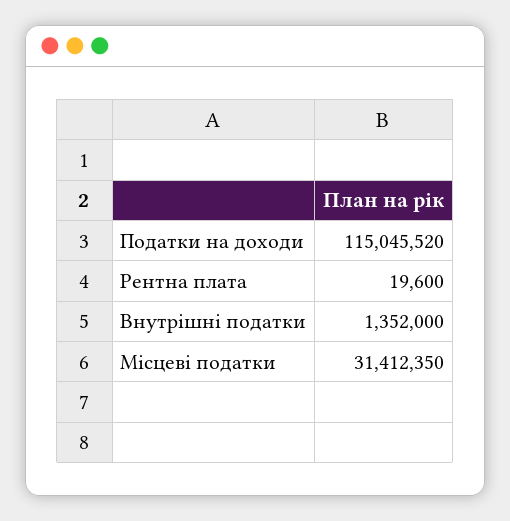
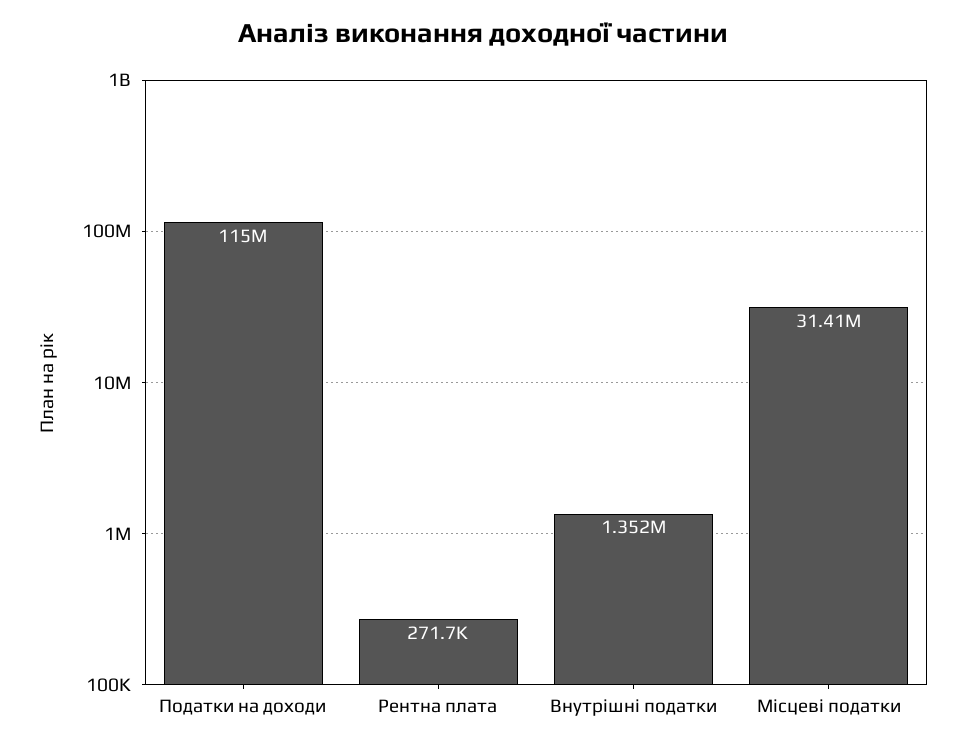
Рентна плата: 19600 -> 271700

